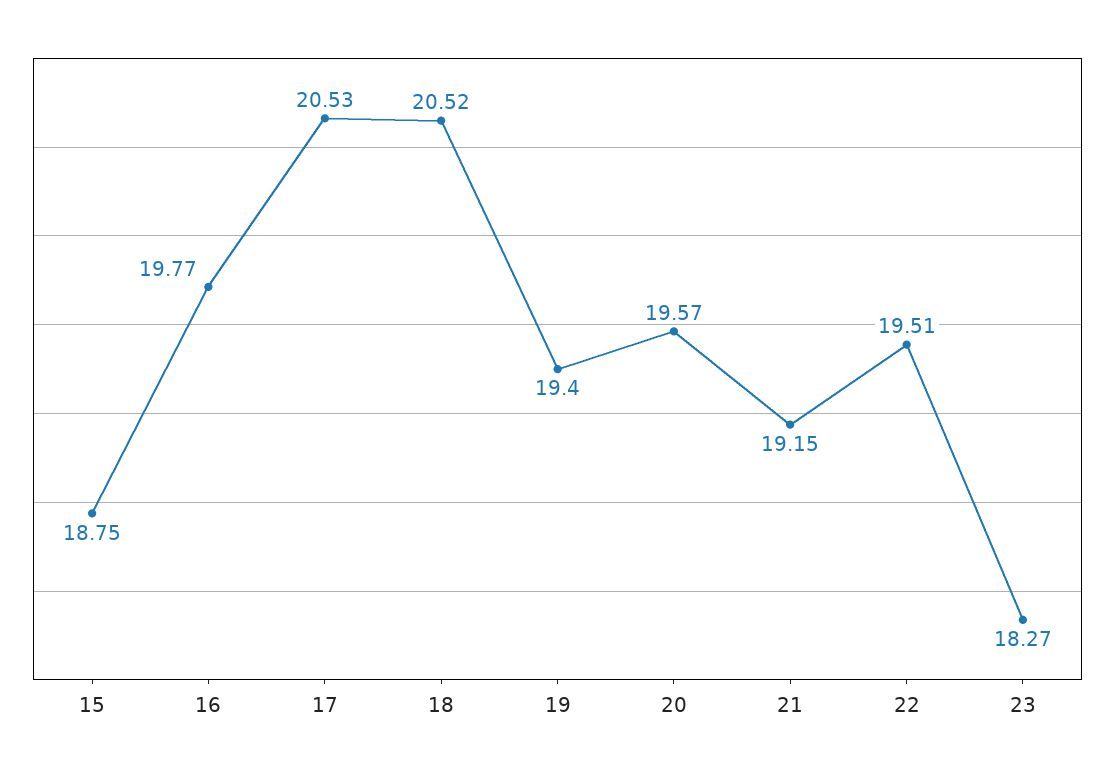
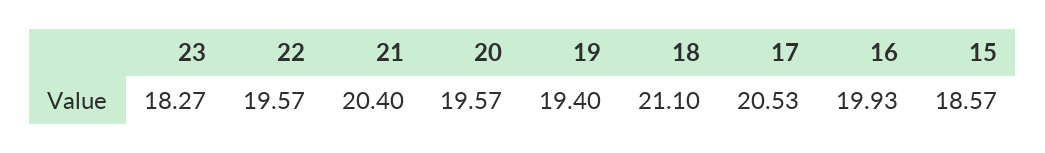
15: 18.75 -> 18.57
16: 19.77 -> 19.93
18: 20.52 -> 21.1
21: 19.15 -> 20.4
22: 19.51 -> 19.57

